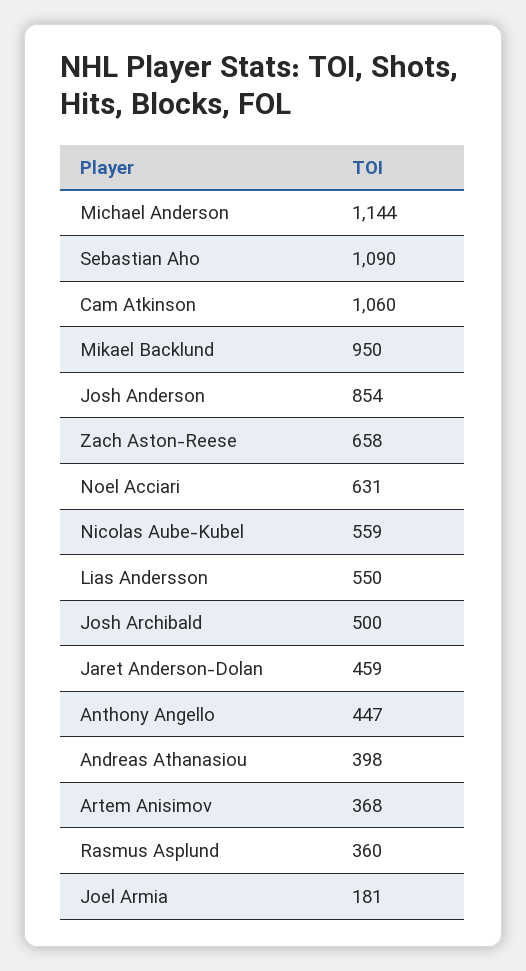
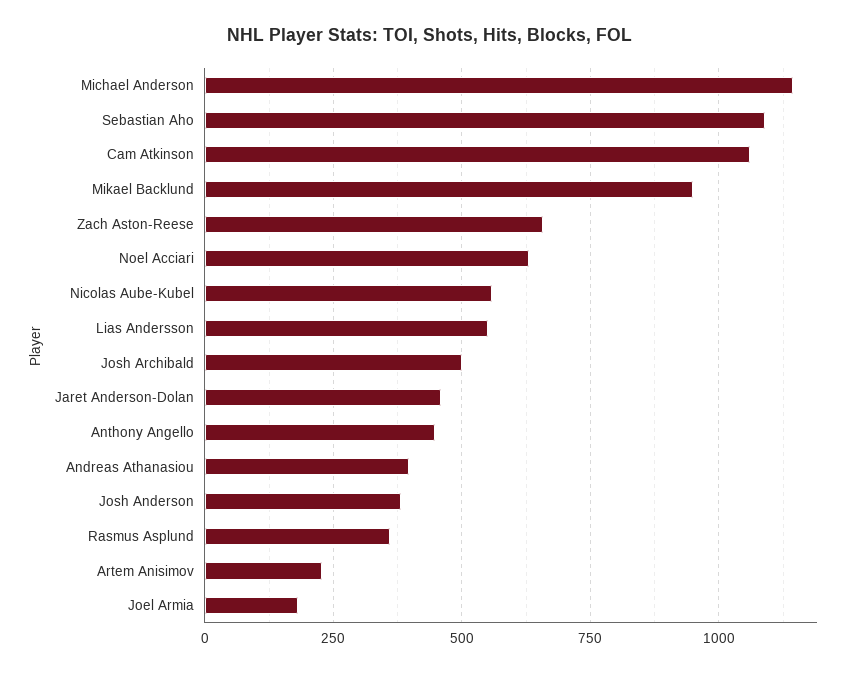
Josh Anderson: 854 -> 375
Artem Anisimov: 368 -> 225

